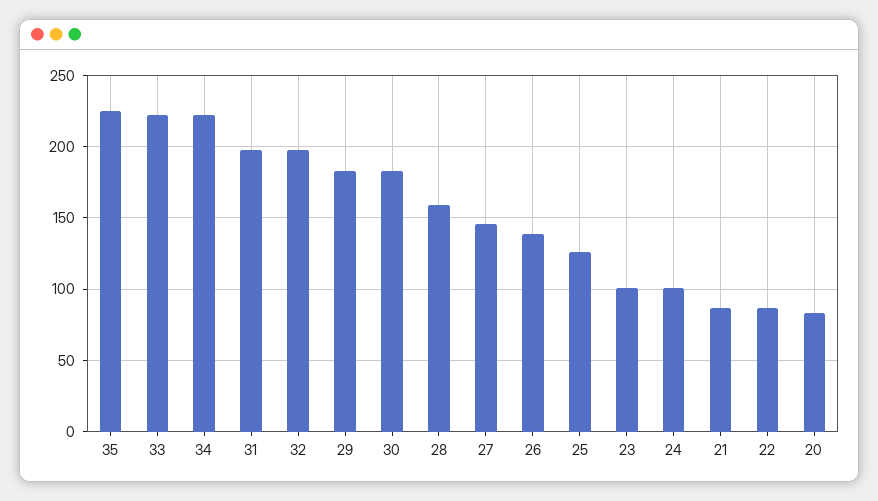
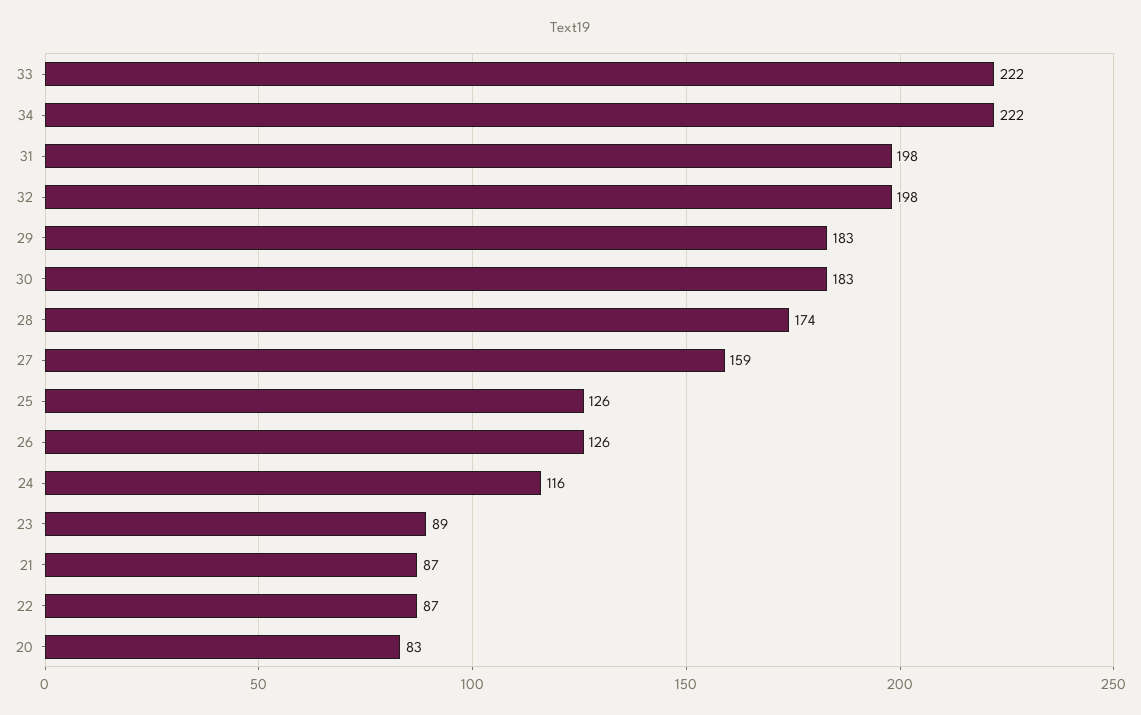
35: 225 -> none
28: 160 -> 174
27: 145 -> 159
26: 140 -> 126
23: 100 -> 89
24: 100 -> 116

